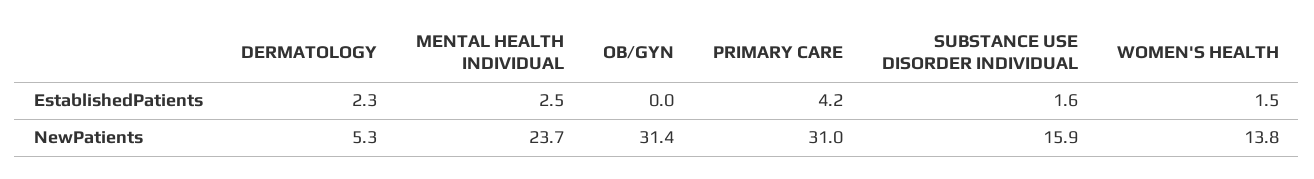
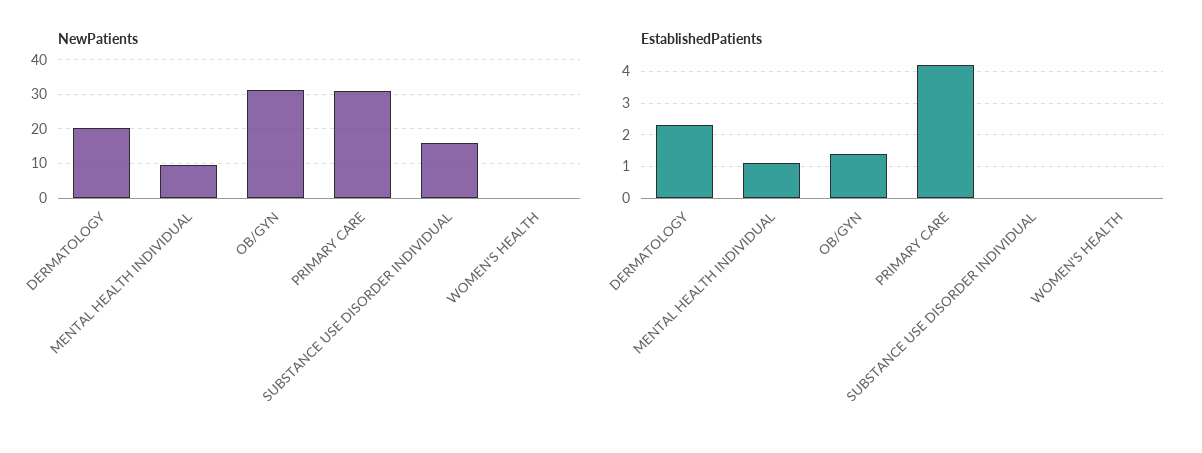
EstablishedPatients, MENTAL HEALTH INDIVIDUAL: 2.5 -> 1
EstablishedPatients, OB/GYN: 0 -> 1.5
EstablishedPatients, SUBSTANCE USE DISORDER INDIVIDUAL: 1.6 -> 0
EstablishedPatients, WOMEN'S HEALTH: 1.5 -> 0
NewPatients, DERMATOLOGY: 5.3 -> 20
NewPatients, MENTAL HEALTH INDIVIDUAL: 23.7 -> 10
NewPatients, WOMEN'S HEALTH: 13.8 -> 0

